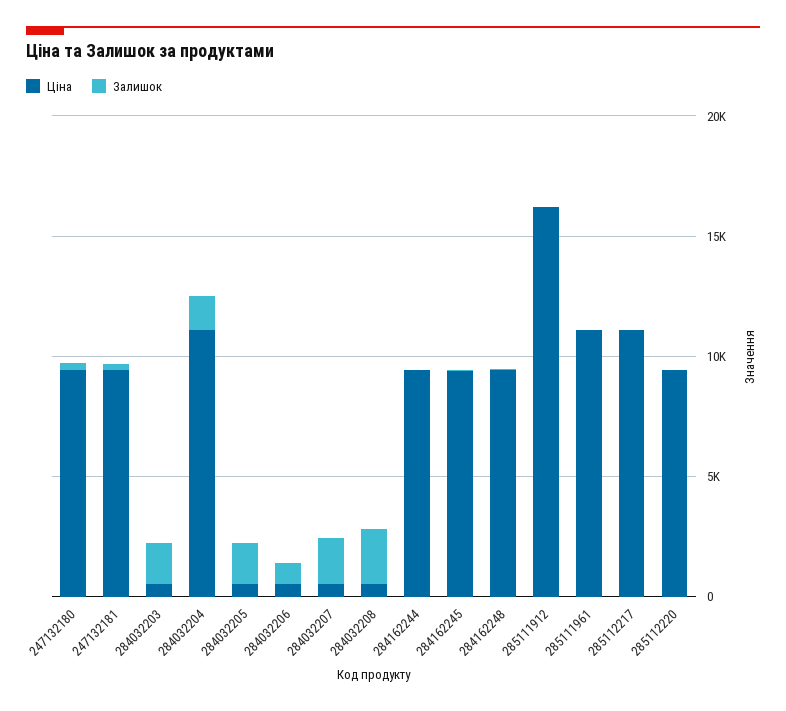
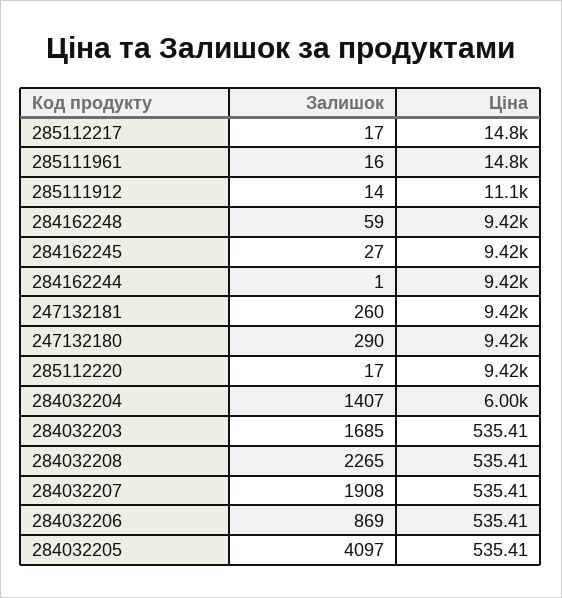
Ціна, 284032204: 11000 -> 6000
Залишок, 284032205: 2000 -> 4097
Ціна, 285111912: 16000 -> 11100
Ціна, 285111961: 11000 -> 14800
Ціна, 285112217: 11000 -> 14800

